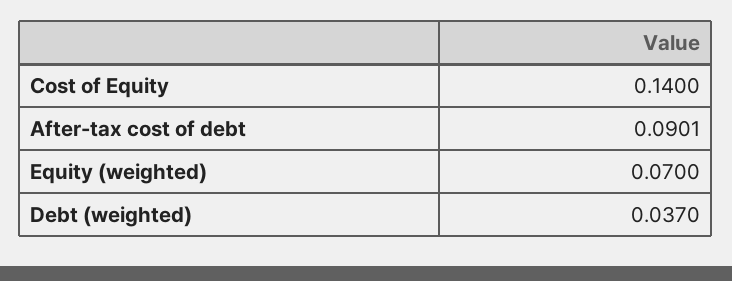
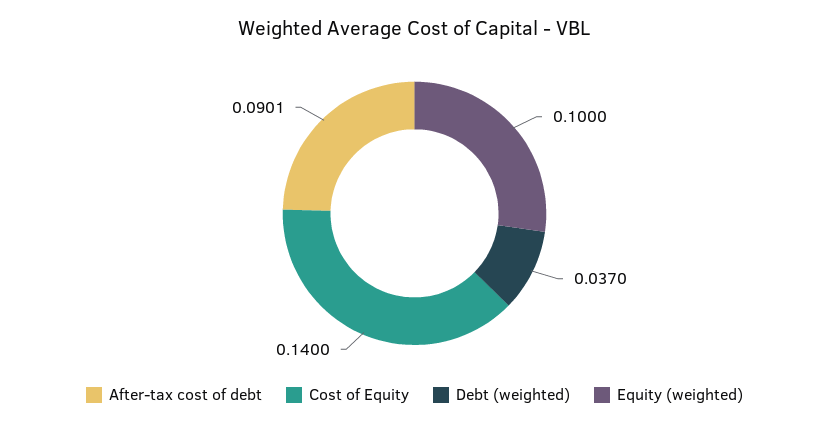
Equity (weighted): 0.07 -> 0.1

